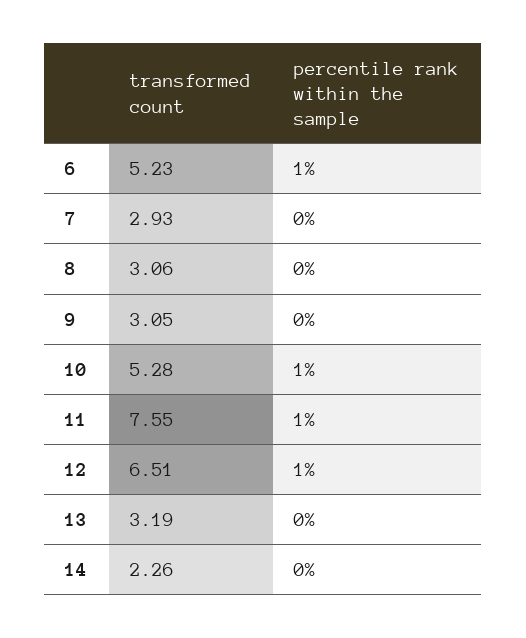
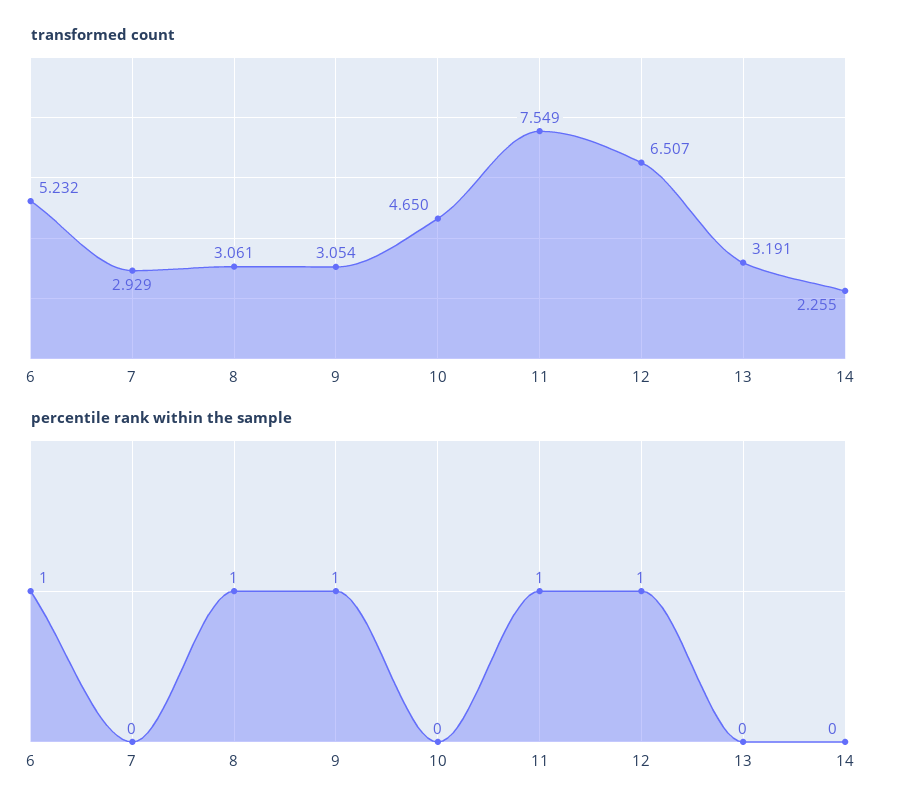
percentile rank within the sample, 8: 0 -> 1
percentile rank within the sample, 9: 0 -> 1
transformed count, 10: 5.28 -> 4.65
percentile rank within the sample, 10: 1 -> 0

